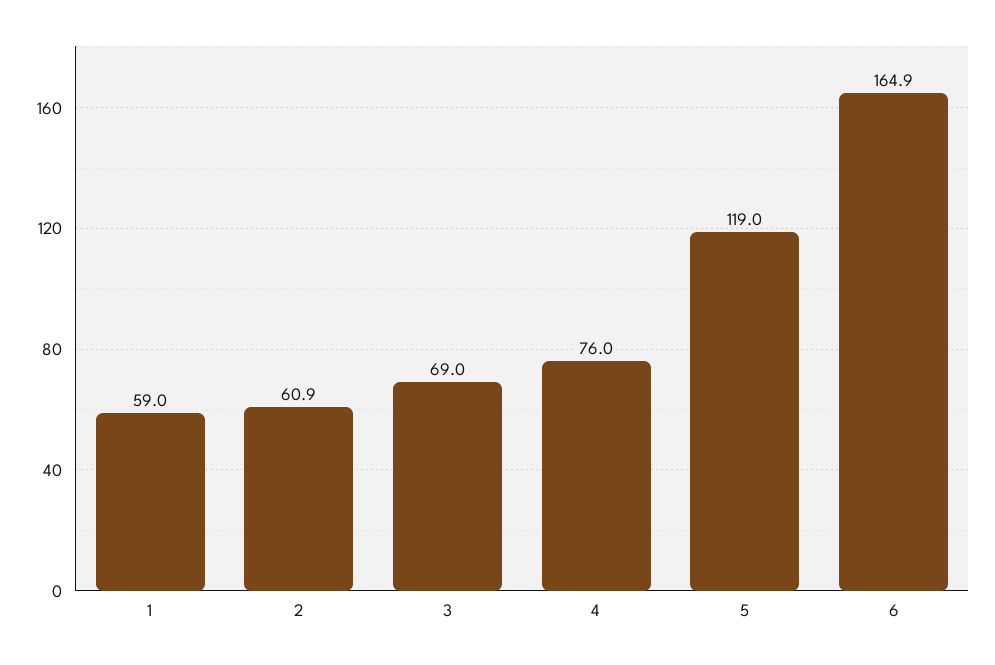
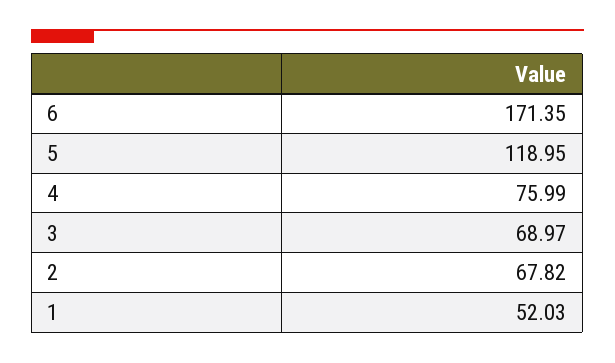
1: 59 -> 52.03
2: 60.9 -> 67.82
6: 164.9 -> 171.35

